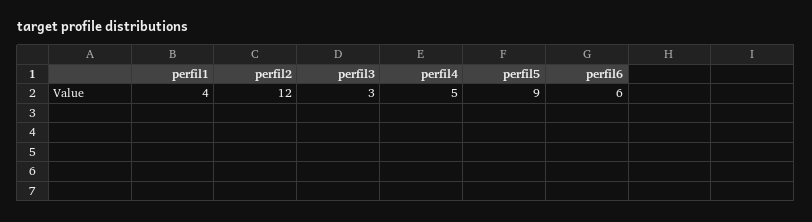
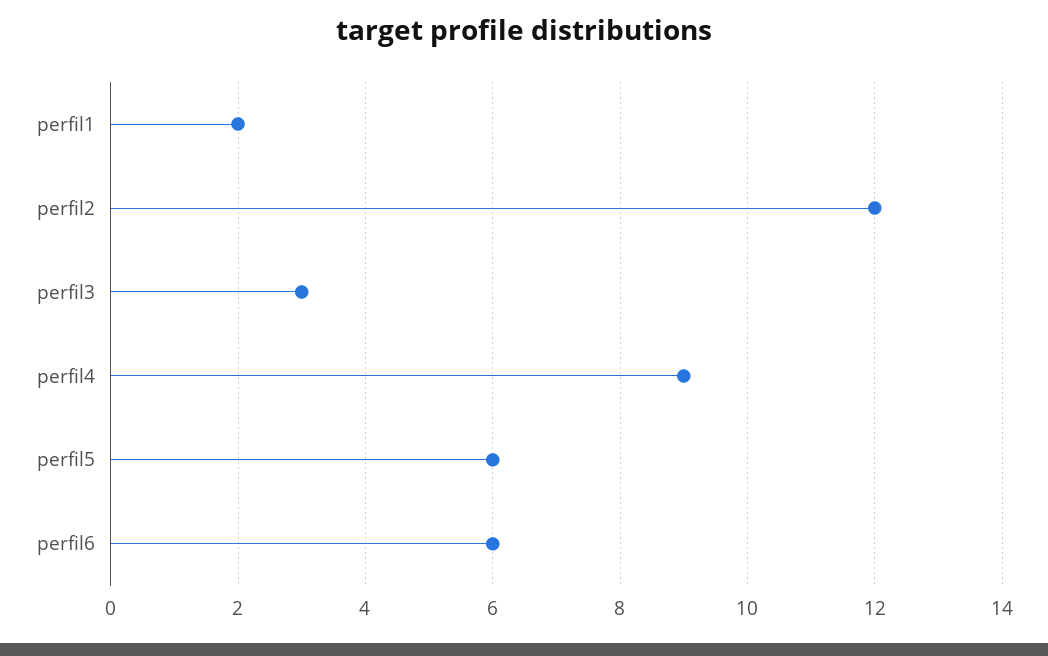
perfil1: 4 -> 2
perfil4: 5 -> 9
perfil5: 9 -> 6

